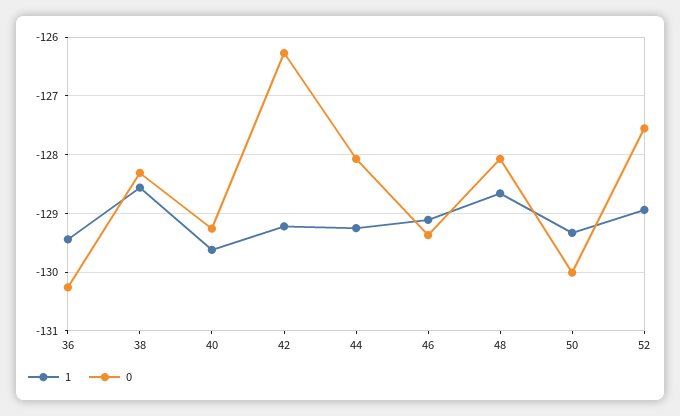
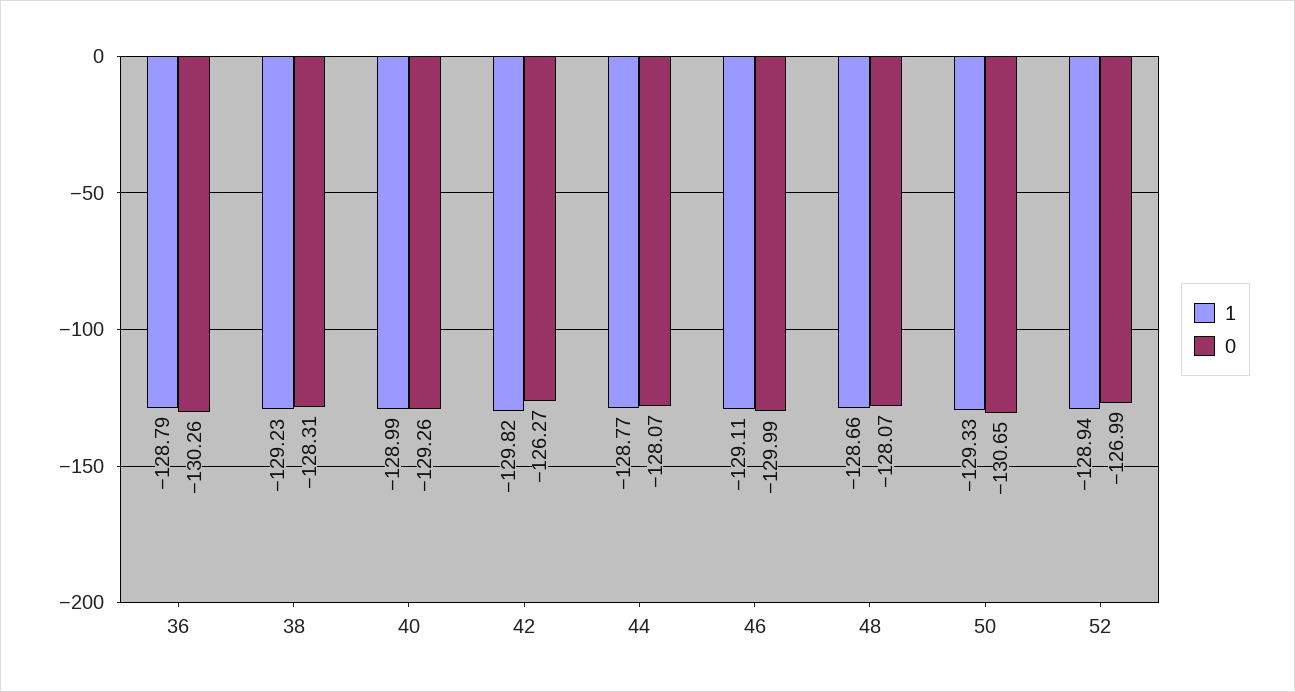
1, 36: -129.4 -> -128.79
1, 38: -128.6 -> -129.23
1, 40: -129.6 -> -128.99
1, 42: -129.2 -> -129.82
1, 44: -129.2 -> -128.77
0, 46: -129.4 -> -129.99
0, 50: -130 -> -130.65
0, 52: -127.6 -> -126.99

